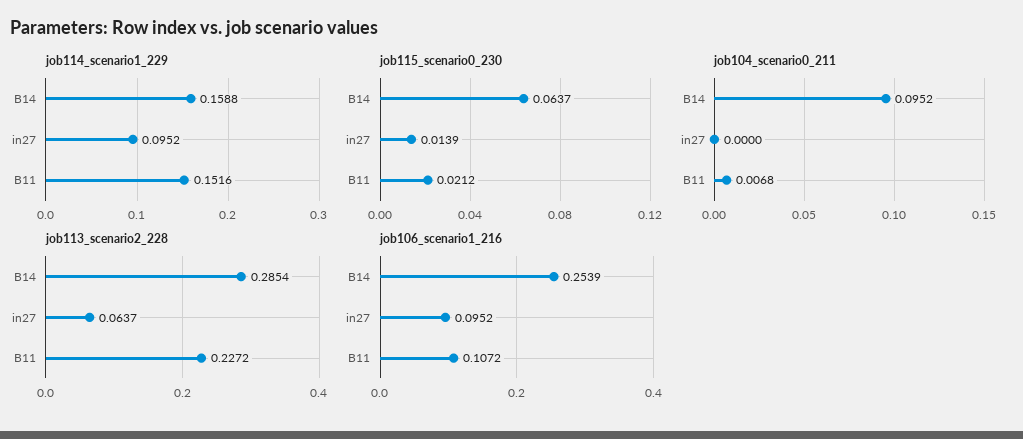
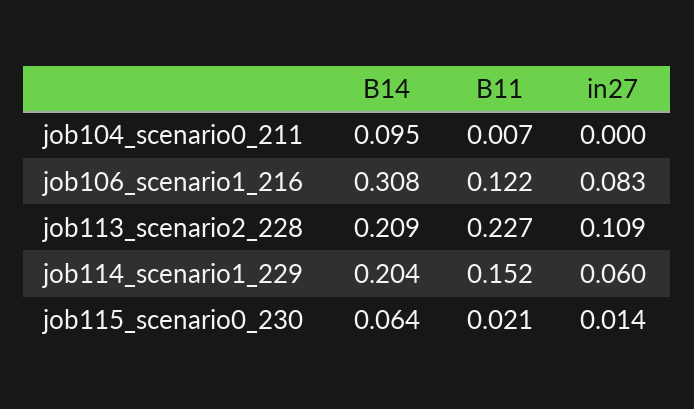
job114_scenario1_229, B14: 0.1588 -> 0.204
job114_scenario1_229, in27: 0.0952 -> 0.06
job113_scenario2_228, B14: 0.2854 -> 0.209
job113_scenario2_228, in27: 0.0637 -> 0.109
job106_scenario1_216, B14: 0.2539 -> 0.308
job106_scenario1_216, in27: 0.0952 -> 0.083
job106_scenario1_216, B11: 0.1072 -> 0.122

